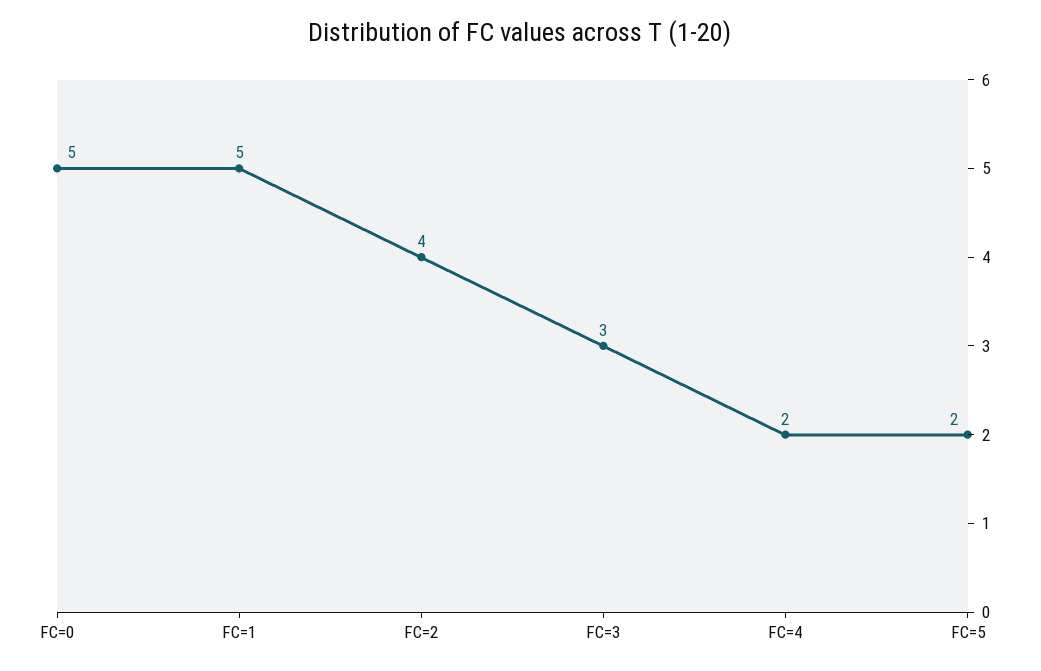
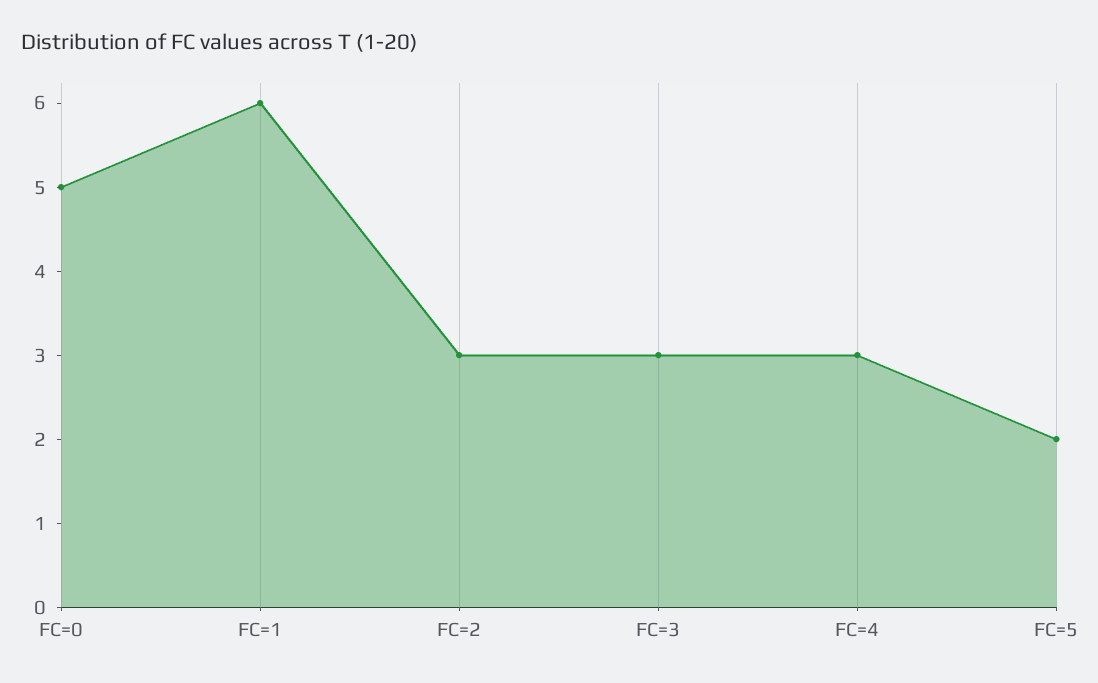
FC=1: 5 -> 6
FC=2: 4 -> 3
FC=4: 2 -> 3

